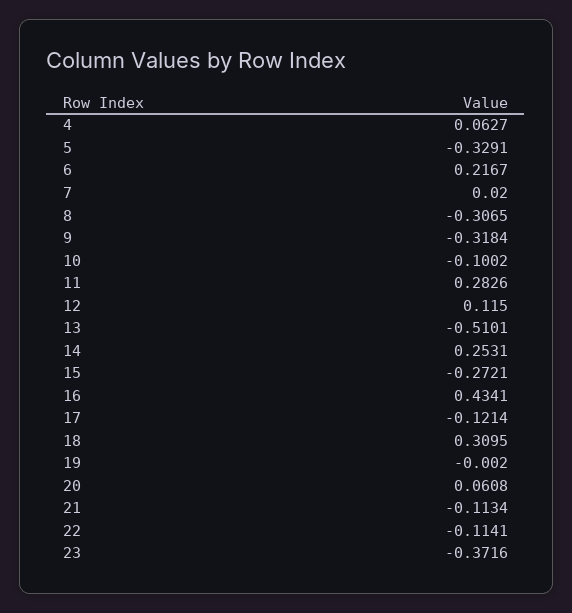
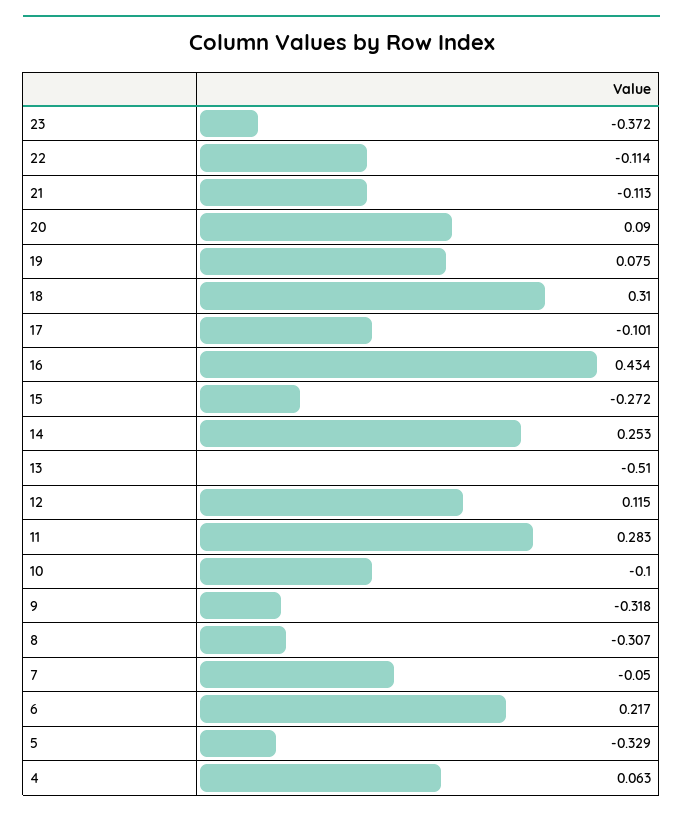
7: 0.02 -> -0.05
17: -0.1214 -> -0.101
19: -0.002 -> 0.075
20: 0.0608 -> 0.09

